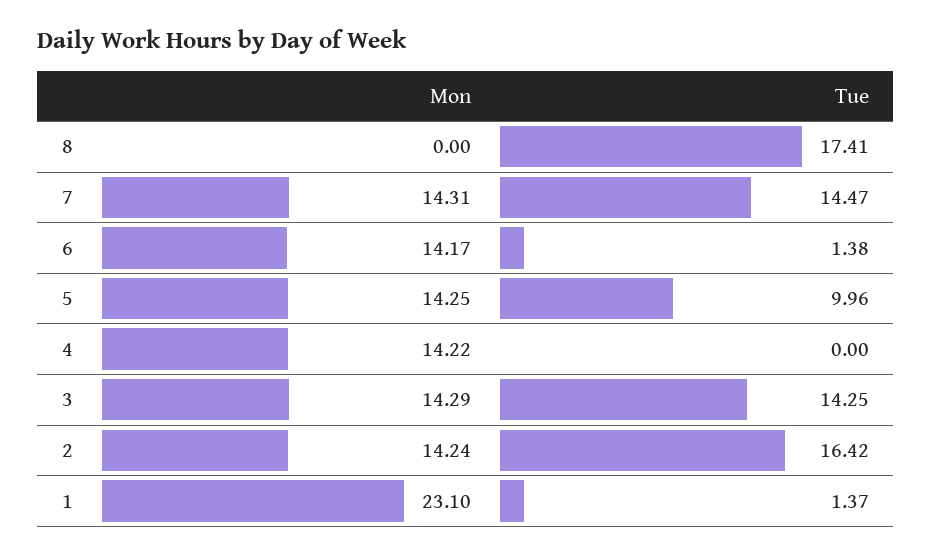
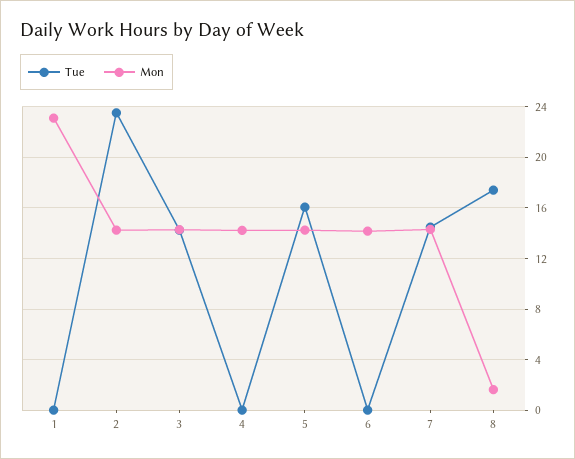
Mon, 8: 0 -> 1.5
Tue, 6: 1.38 -> 0
Tue, 5: 9.96 -> 16
Tue, 2: 16.42 -> 23.5
Tue, 1: 1.37 -> 0

